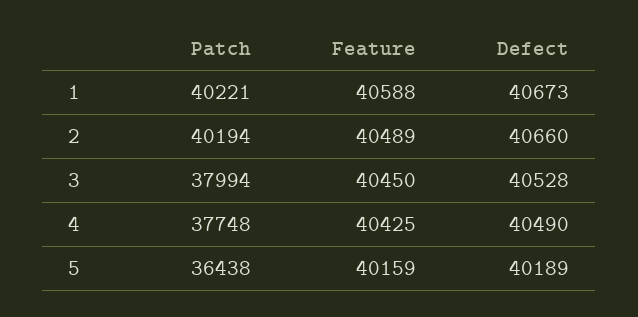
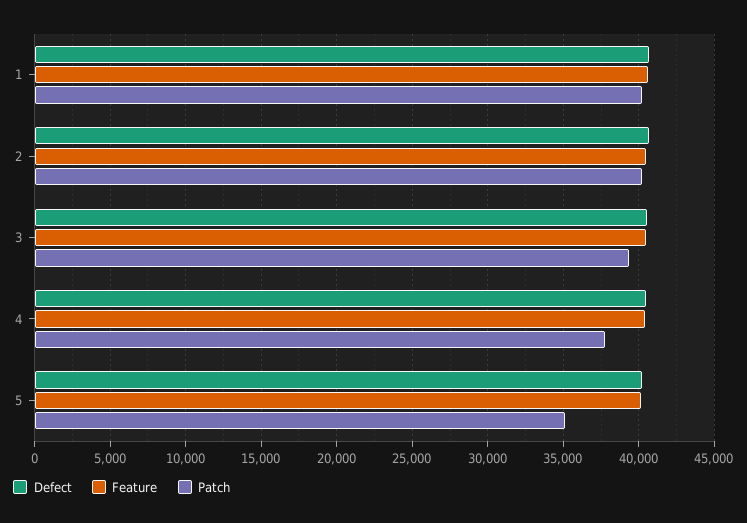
Patch, 3: 37994 -> 39500
Patch, 5: 36438 -> 35000

